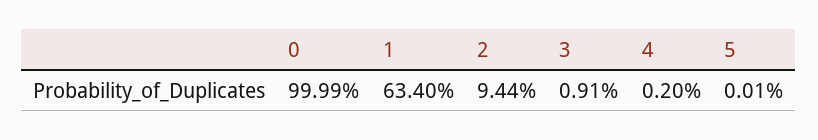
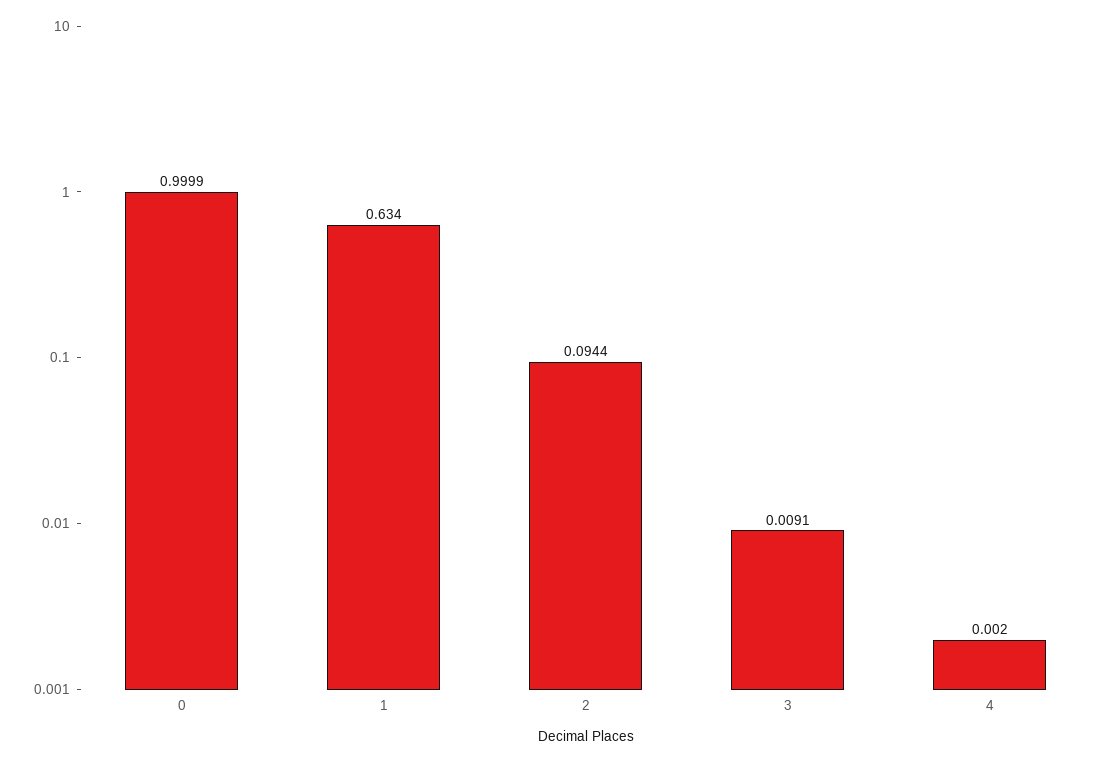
5: 0.0001 -> none

